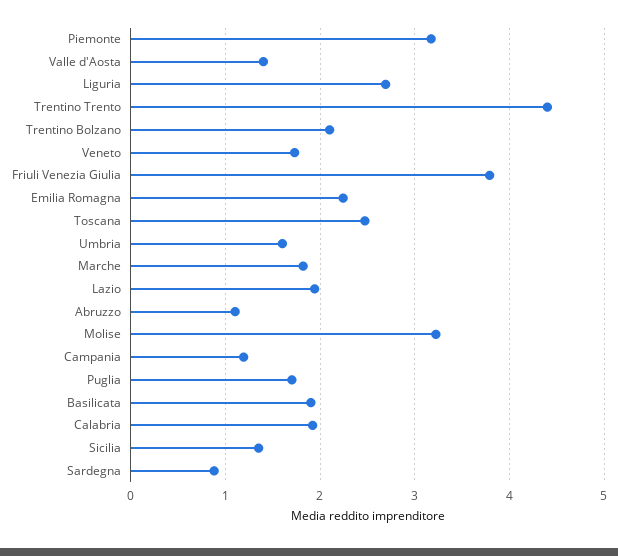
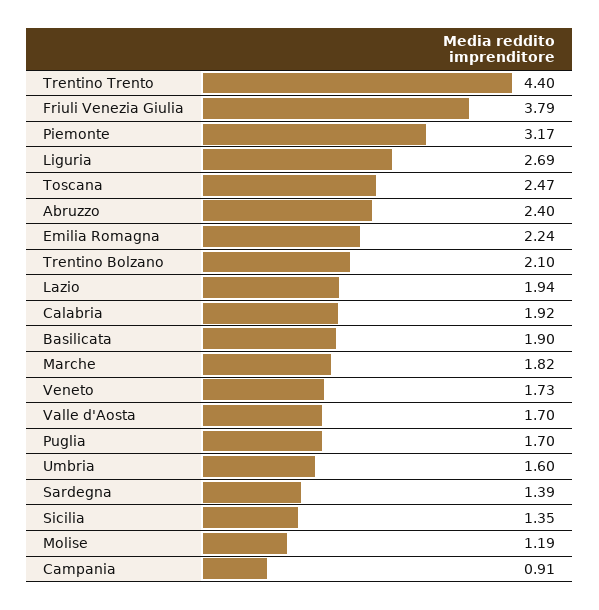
Valle d'Aosta: 1.4 -> 1.7
Abruzzo: 1.1 -> 2.4
Molise: 3.2 -> 1.19
Campania: 1.2 -> 0.91
Sardegna: 0.9 -> 1.39

